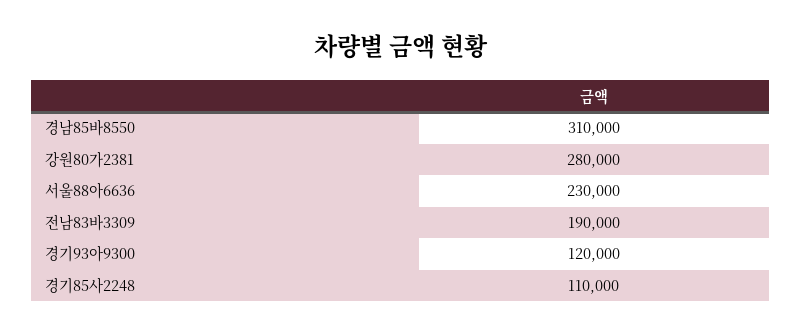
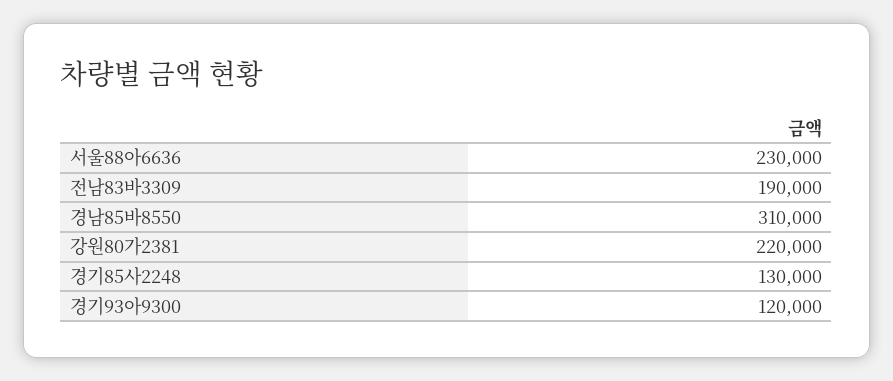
강원80가2381: 280000 -> 220000
경기85사2248: 110000 -> 130000

